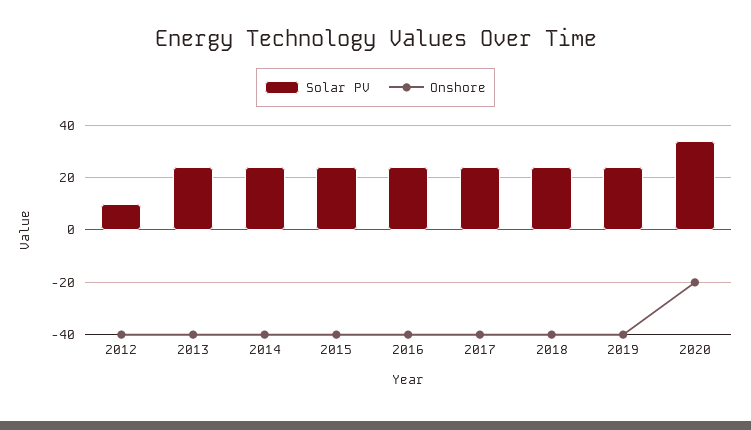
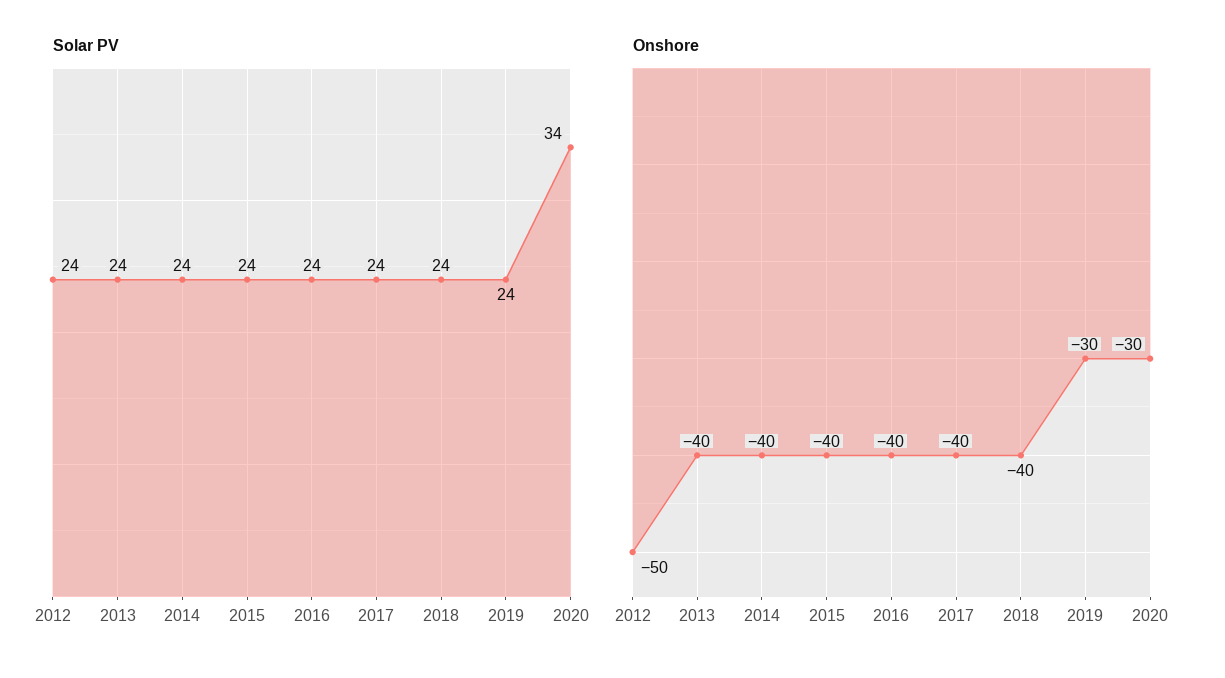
Solar PV, 2012: 10 -> 24
Onshore, 2012: -40 -> -50
Onshore, 2019: -40 -> -30
Onshore, 2020: -20 -> -30

